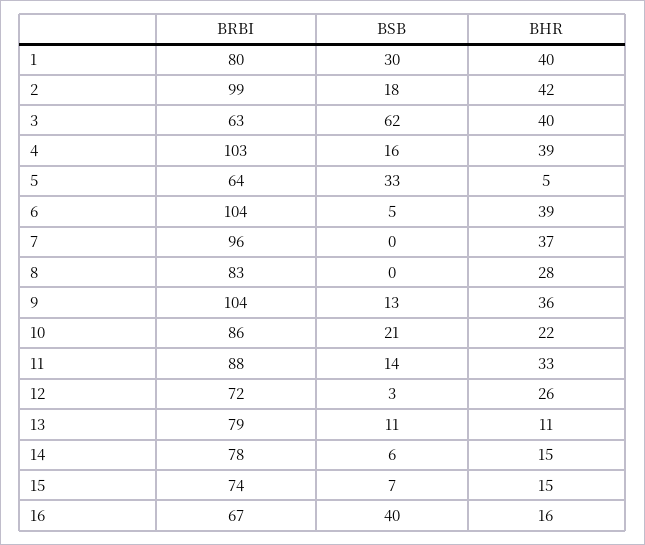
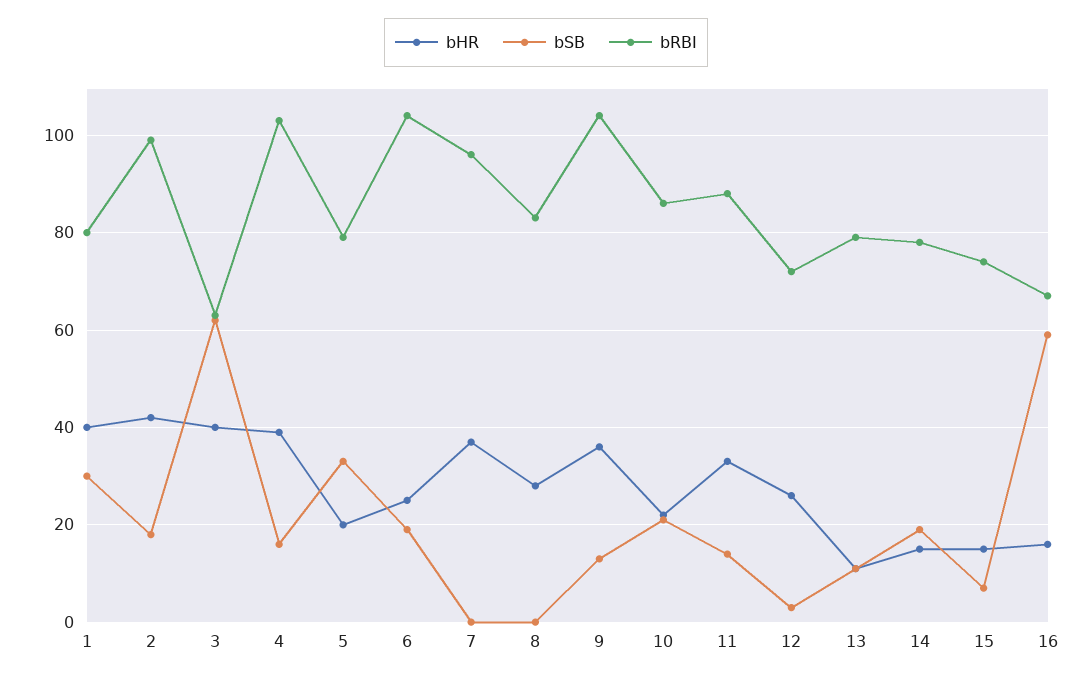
BRBI, 5: 64 -> 80
BHR, 5: 5 -> 20
BSB, 6: 5 -> 20
BHR, 6: 39 -> 25
BSB, 14: 6 -> 20
BSB, 16: 40 -> 60

